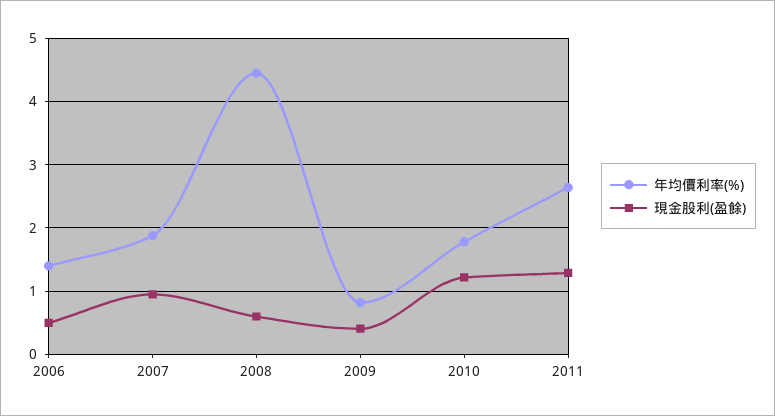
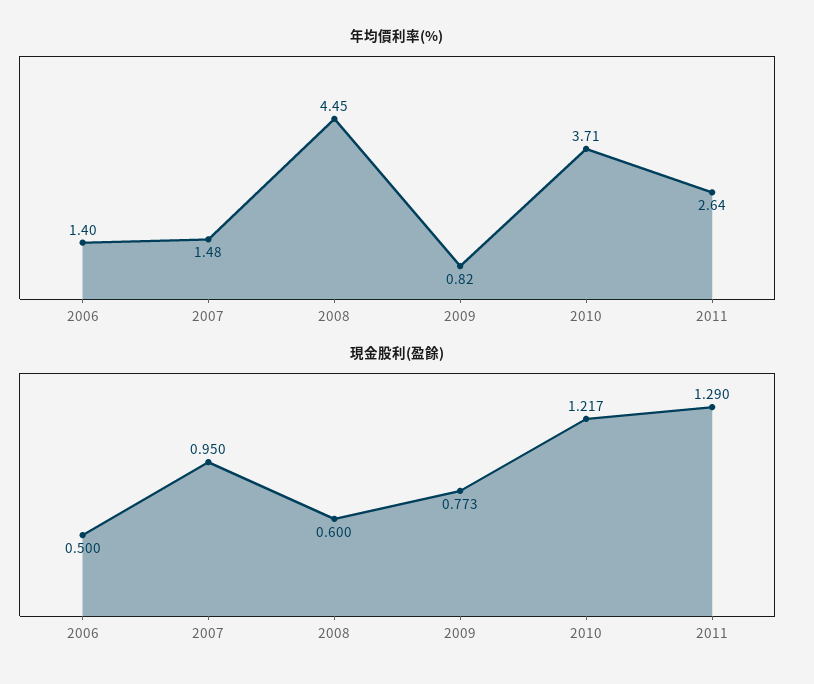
年均價利率(%), 2007: 1.9 -> 1.48
現金股利(盈餘), 2009: 0.4 -> 0.773
年均價利率(%), 2010: 1.8 -> 3.71

